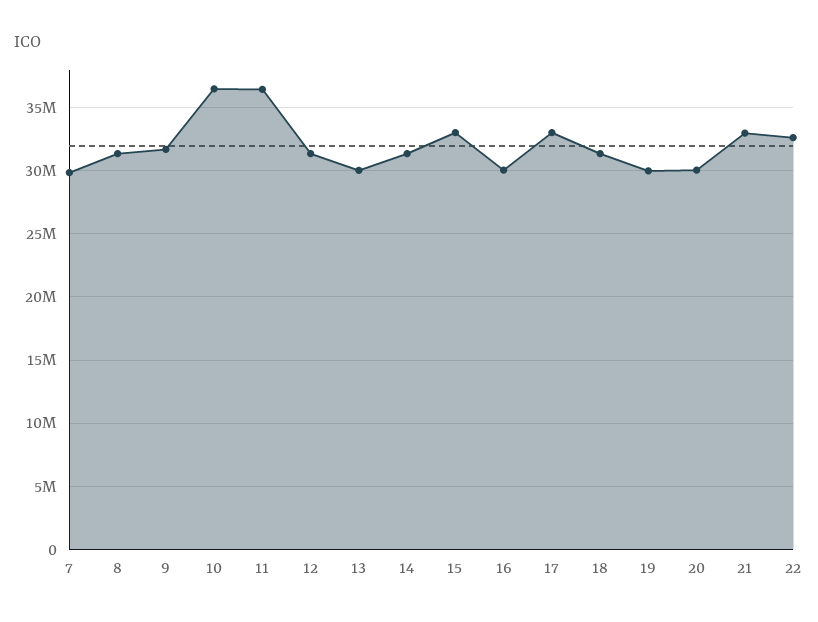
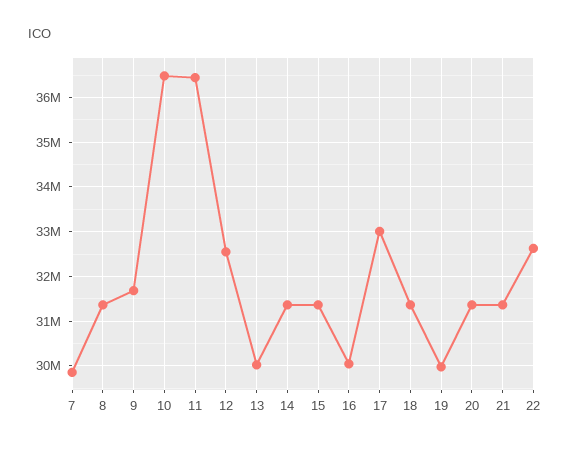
12: 31500000 -> 32600000
15: 33000000 -> 31400000
20: 30000000 -> 31400000
21: 33000000 -> 31400000

